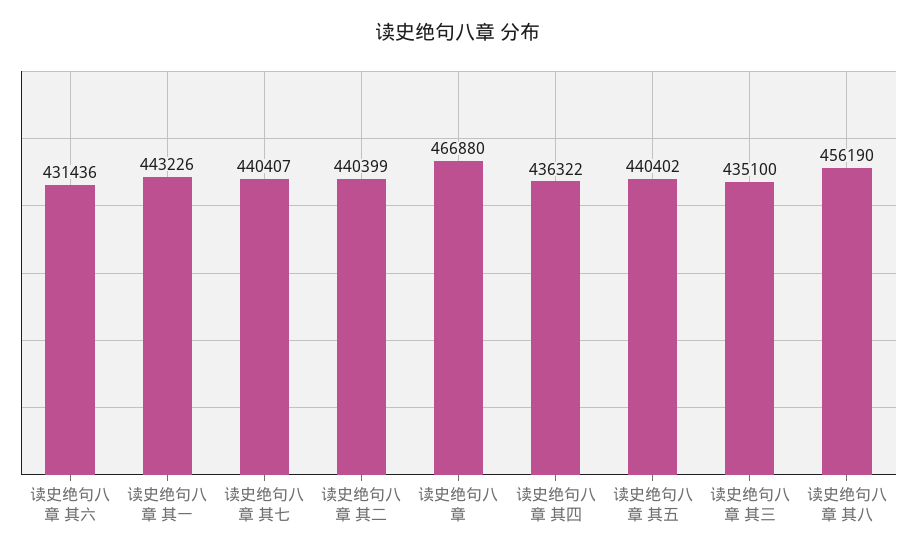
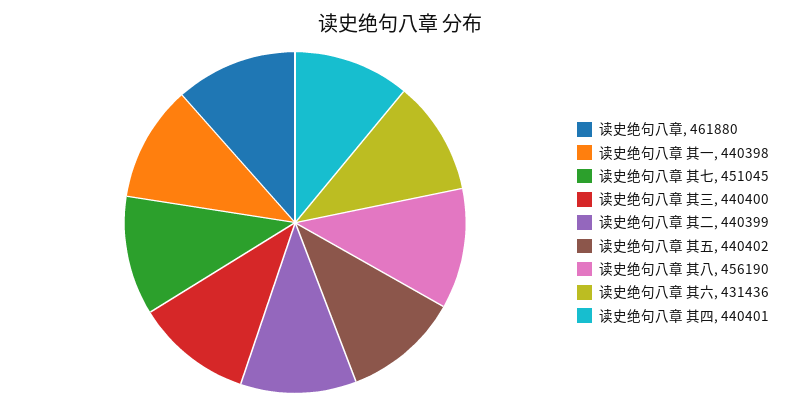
读史绝句八章 其一: 443226 -> 440398
读史绝句八章 其七: 440407 -> 451045
读史绝句八章: 466880 -> 461880
读史绝句八章 其四: 436322 -> 440401
读史绝句八章 其三: 435100 -> 440400

